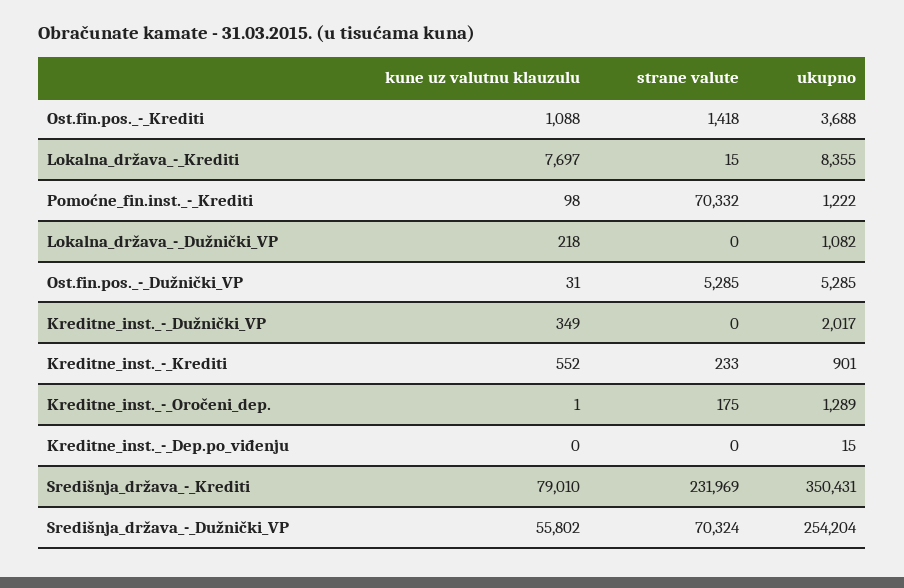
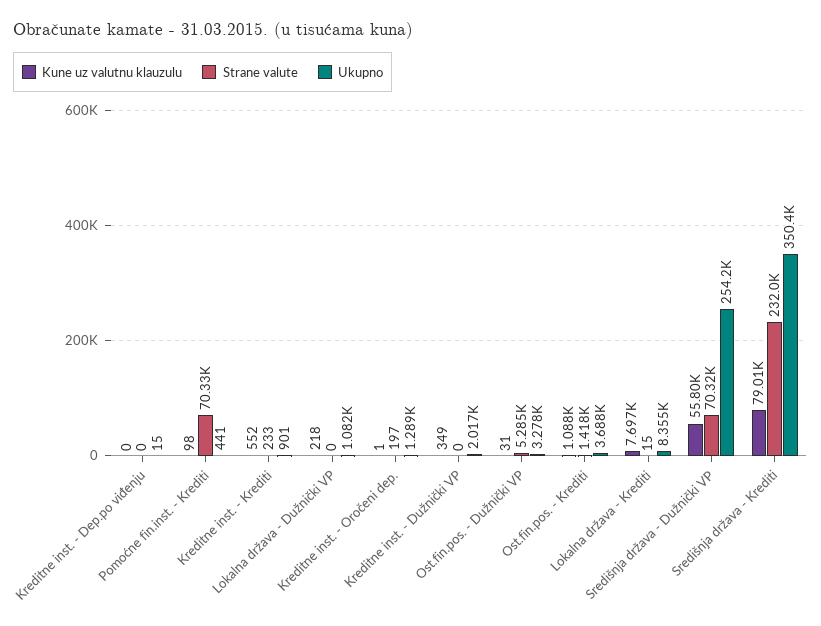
ukupno, Pomoćne_fin.inst._-_Krediti: 1222 -> 441
ukupno, Ost.fin.pos._-_Dužnički_VP: 5285 -> 3278
strane valute, Kreditne_inst._-_Oročeni_dep.: 175 -> 197

